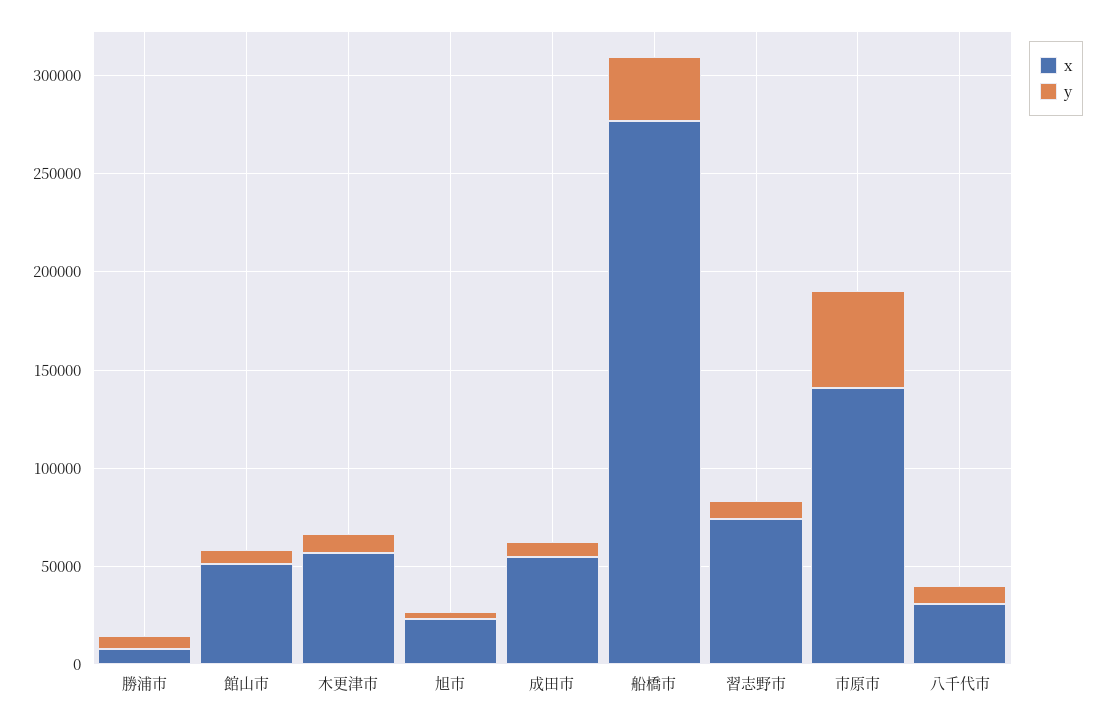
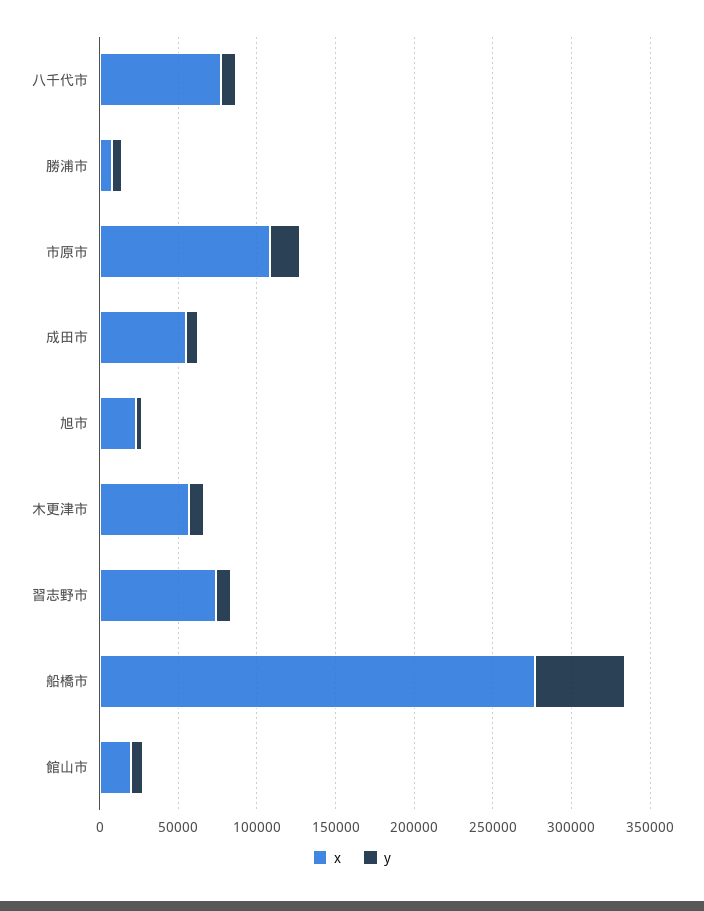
x, 館山市: 50000 -> 20000
y, 船橋市: 30000 -> 60000
x, 市原市: 140000 -> 110000
y, 市原市: 50000 -> 20000
x, 八千代市: 30000 -> 80000

